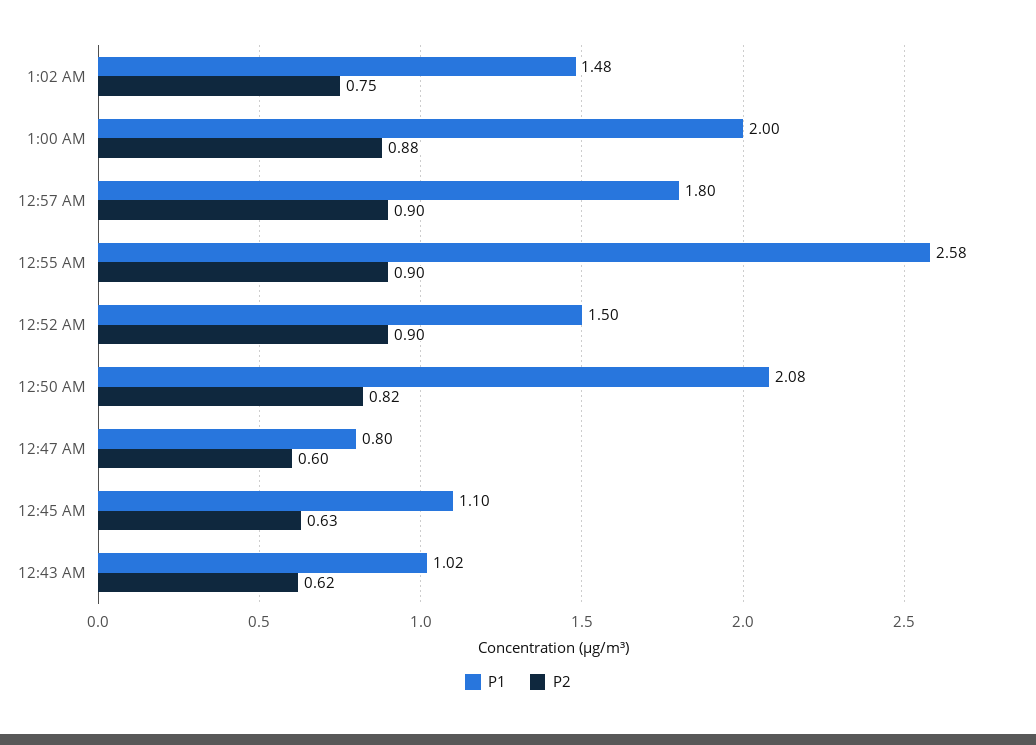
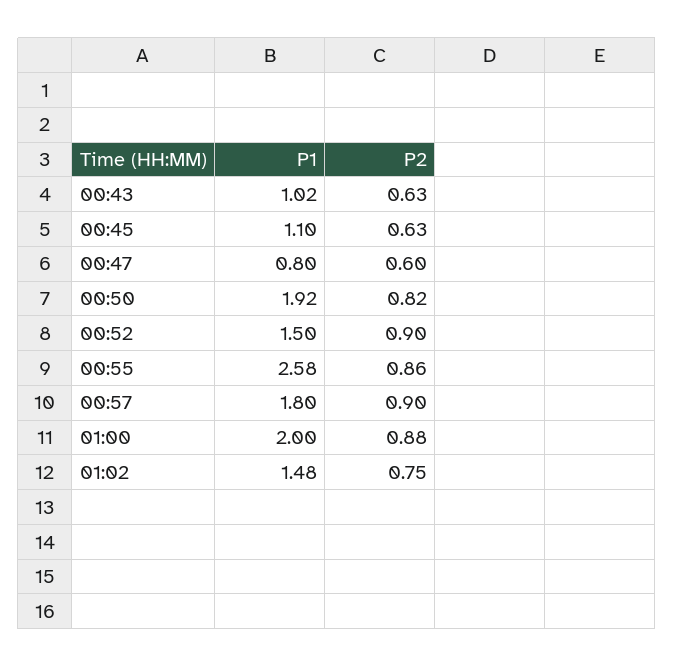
P2, 12:55 AM: 0.9 -> 0.86
P1, 12:50 AM: 2.08 -> 1.92
P2, 12:43 AM: 0.62 -> 0.63

